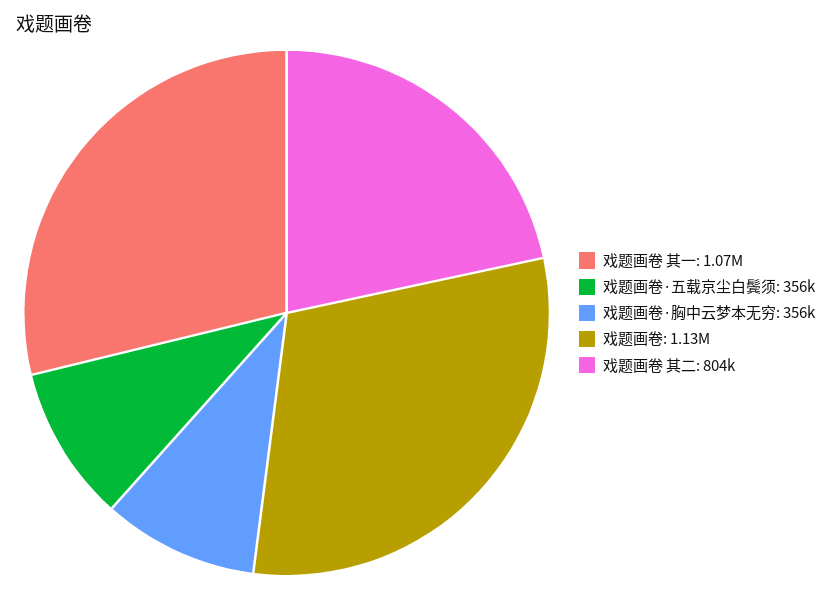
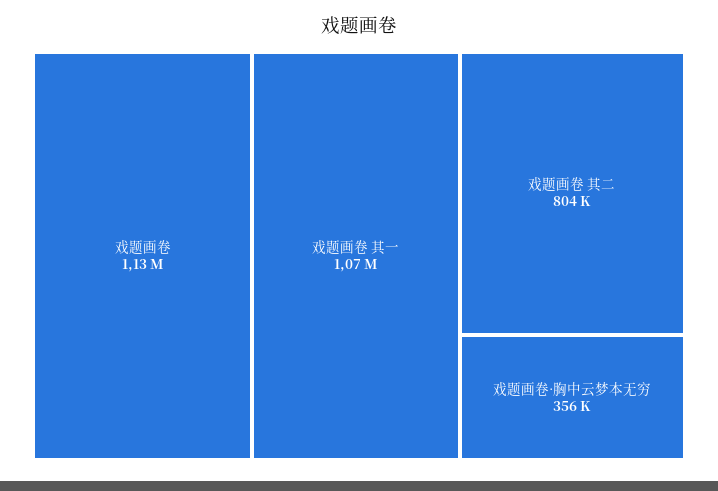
戏题画卷·五载京尘白鬓须: 356000 -> none

